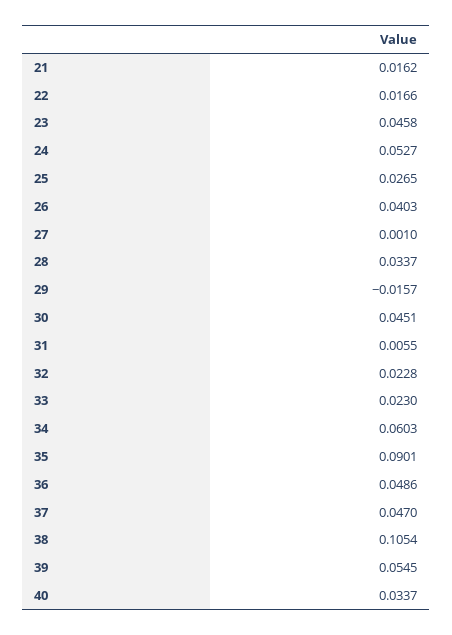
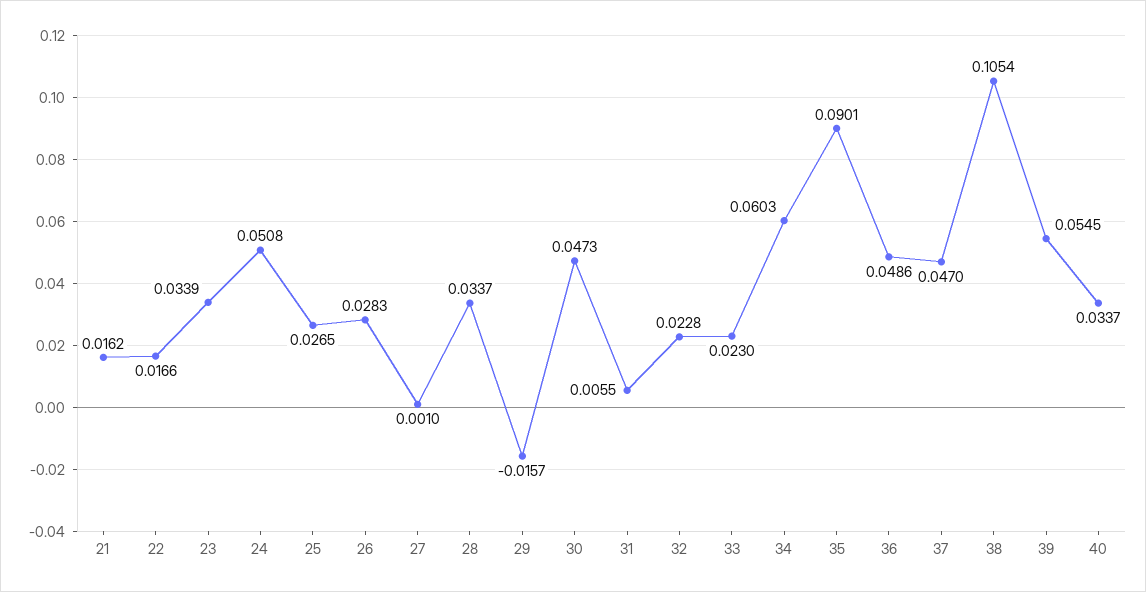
23: 0.0458 -> 0.0339
24: 0.0527 -> 0.0508
26: 0.0403 -> 0.0283
30: 0.0451 -> 0.0473

